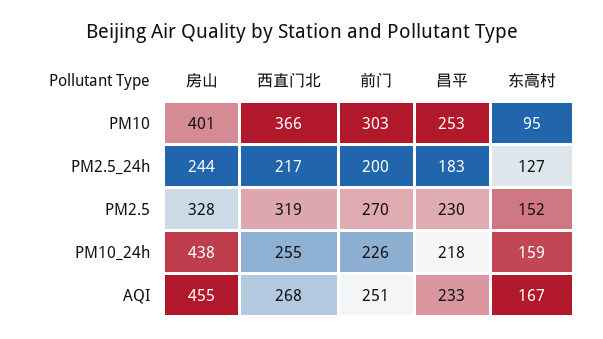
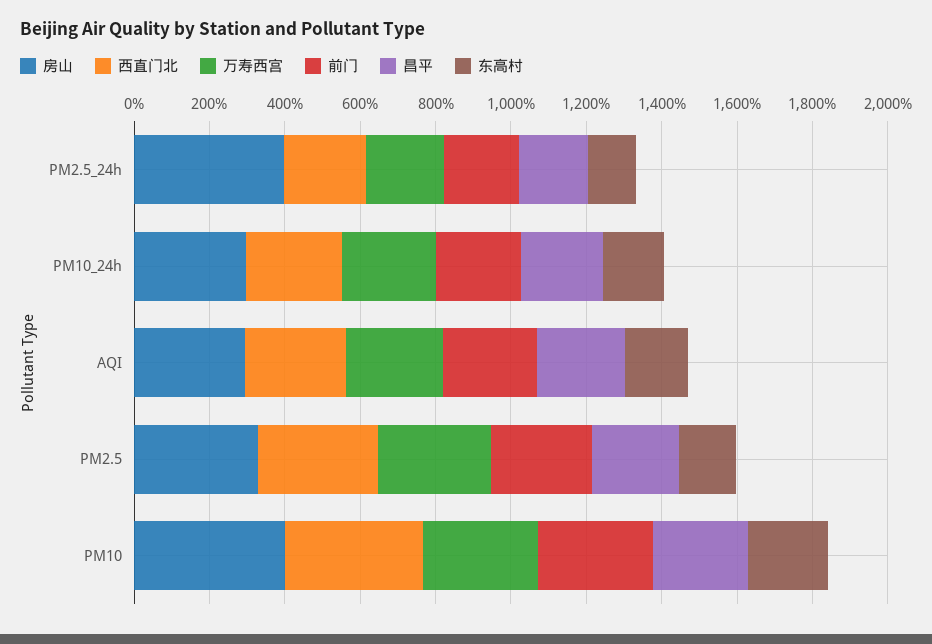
东高村, PM10: 95 -> 200
房山, PM2.5_24h: 244 -> 400
房山, PM10_24h: 438 -> 300
房山, AQI: 455 -> 300
万寿西宫, PM2.5_24h: none -> 200
万寿西宫, PM10_24h: none -> 250
万寿西宫, AQI: none -> 250
万寿西宫, PM2.5: none -> 300
万寿西宫, PM10: none -> 300

